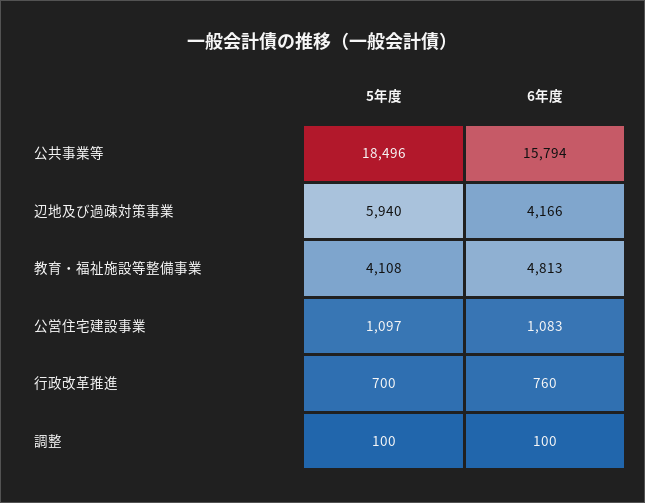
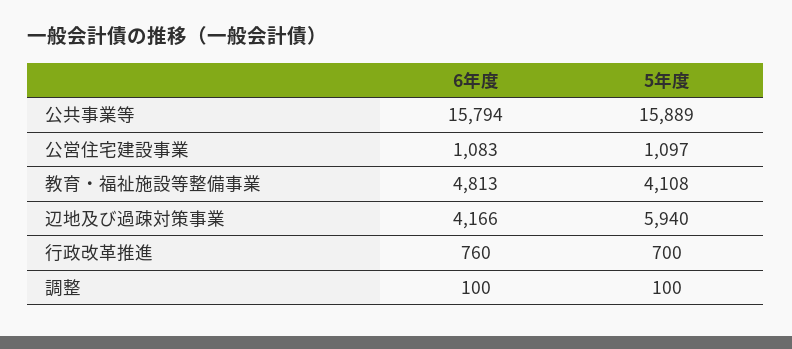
5年度, 公共事業等: 18496 -> 15889

